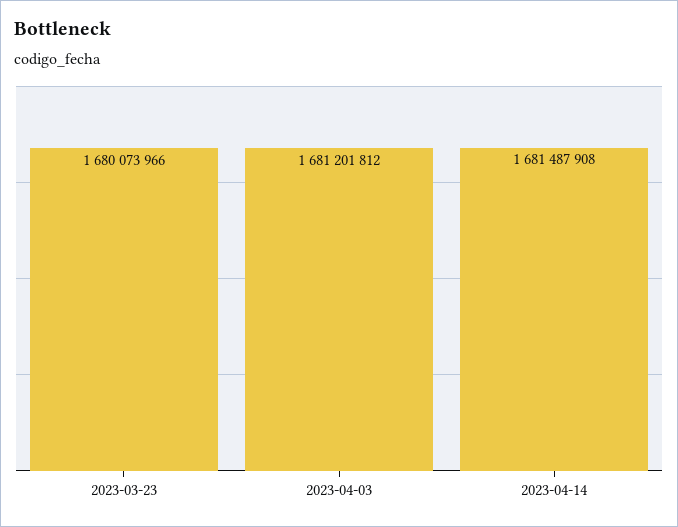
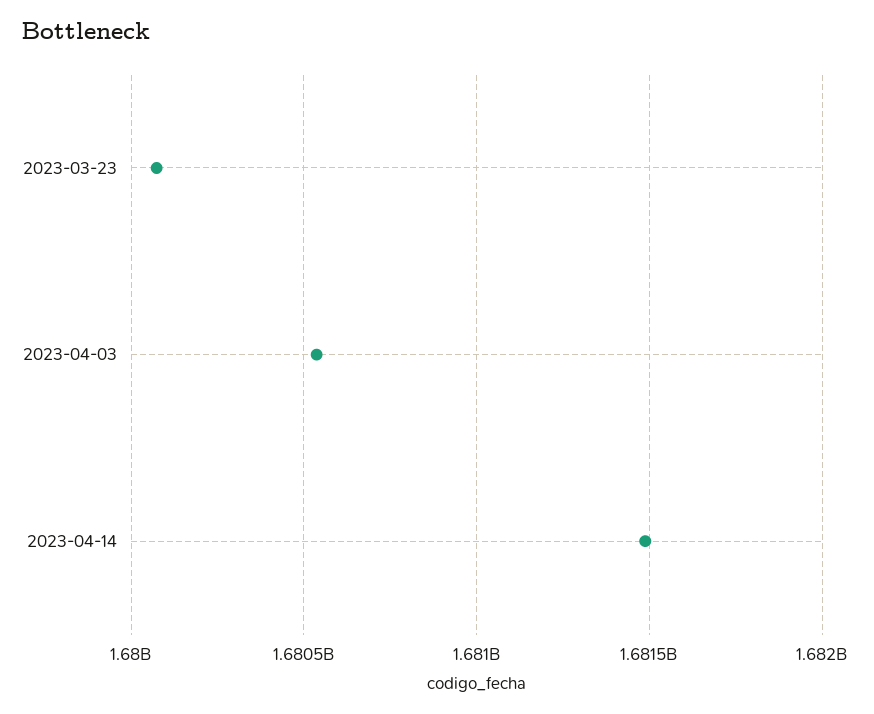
2023-04-03: 1681201812 -> 1680550000

